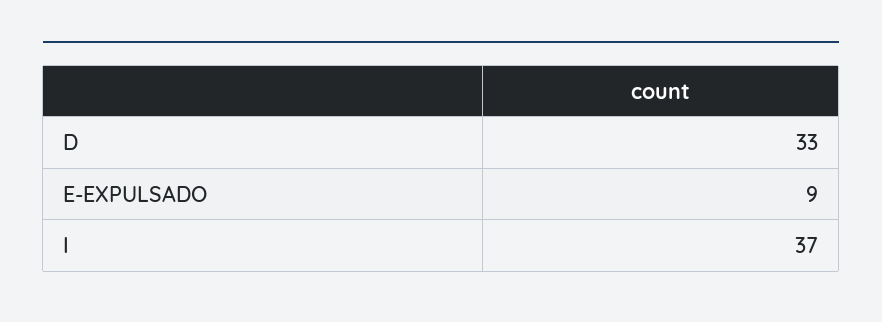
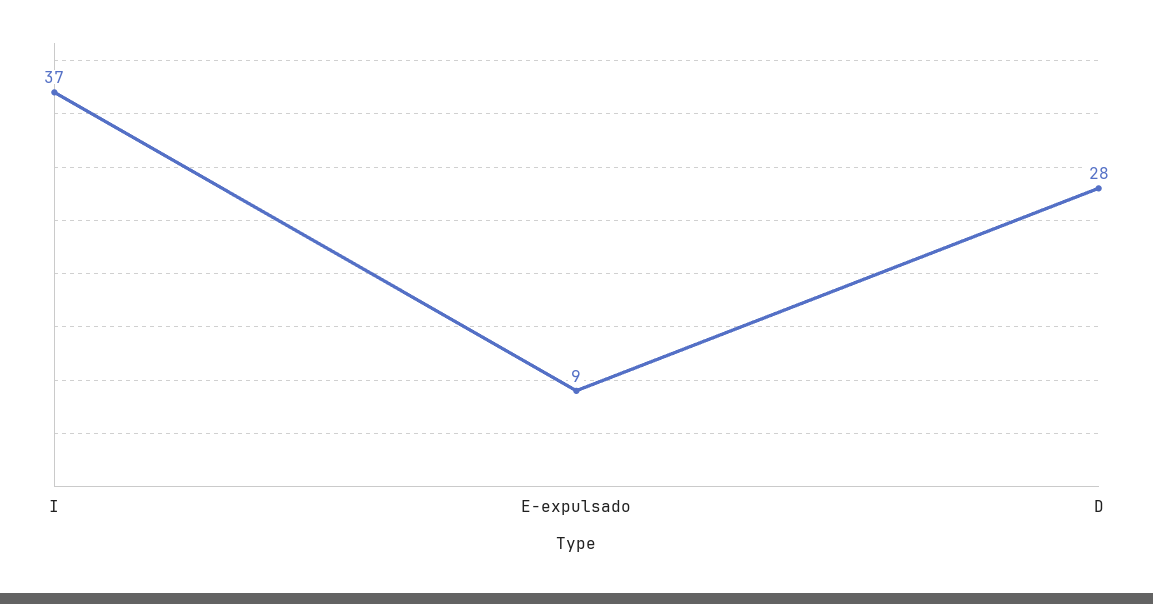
D: 33 -> 28

